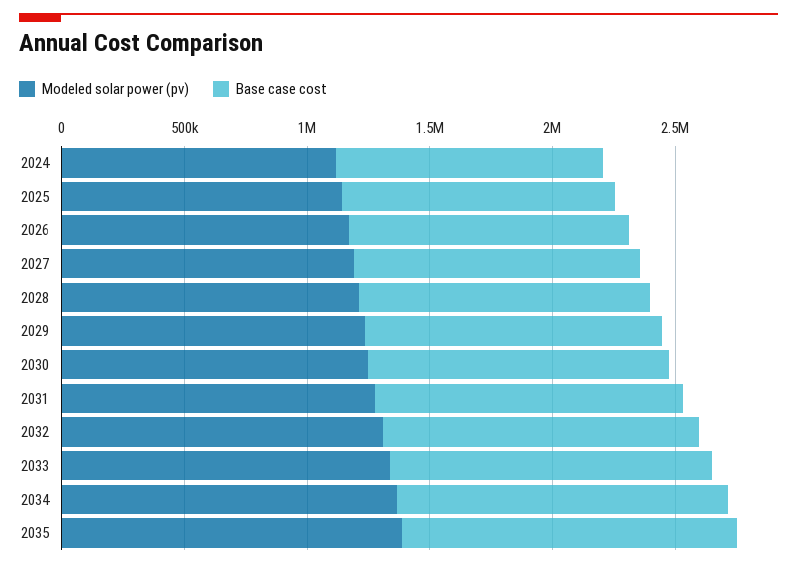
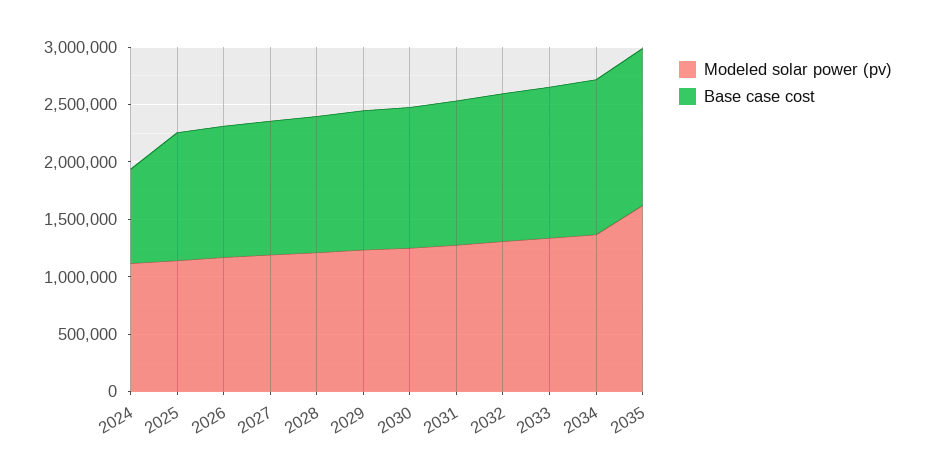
Base case cost, 2024: 1100000 -> 800000
Modeled solar power (pv), 2035: 1400000 -> 1600000

